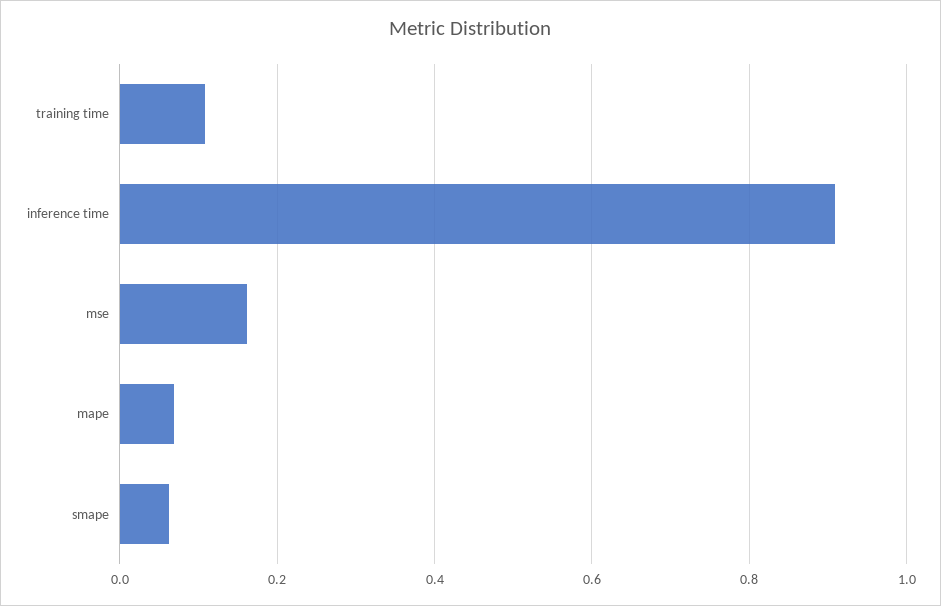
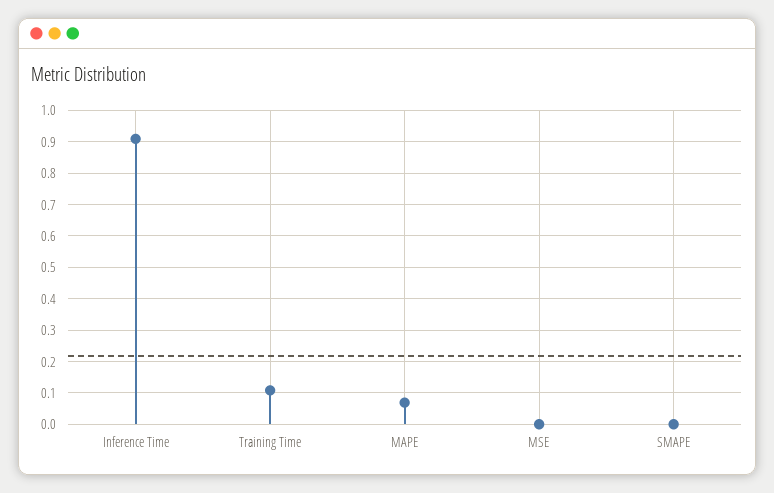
mse: 0.16 -> 0
smape: 0.06 -> 0

